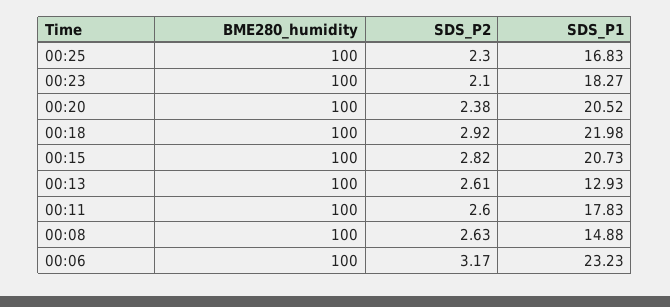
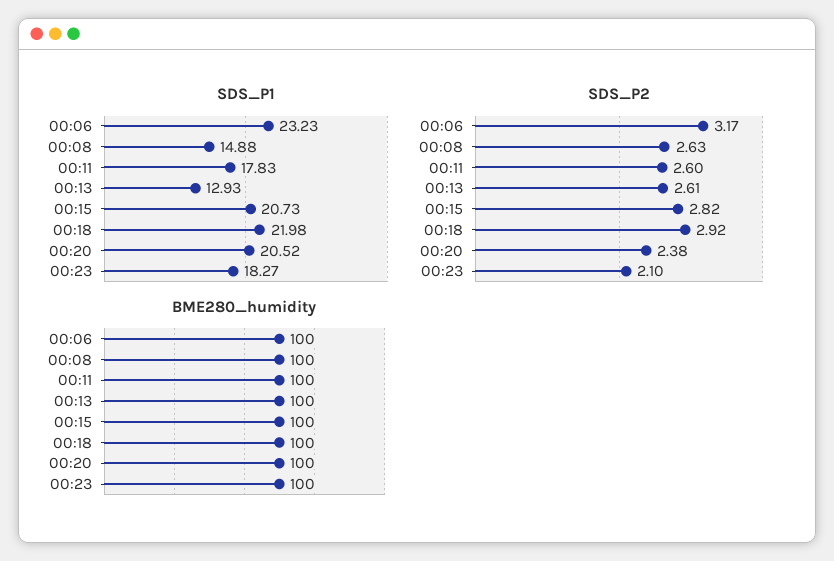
BME280_humidity, 00:25: 100 -> none
SDS_P2, 00:25: 2.3 -> none
SDS_P1, 00:25: 16.83 -> none

